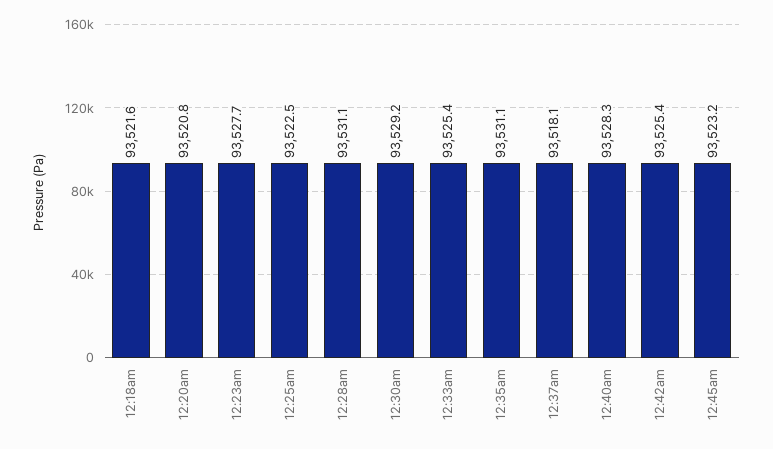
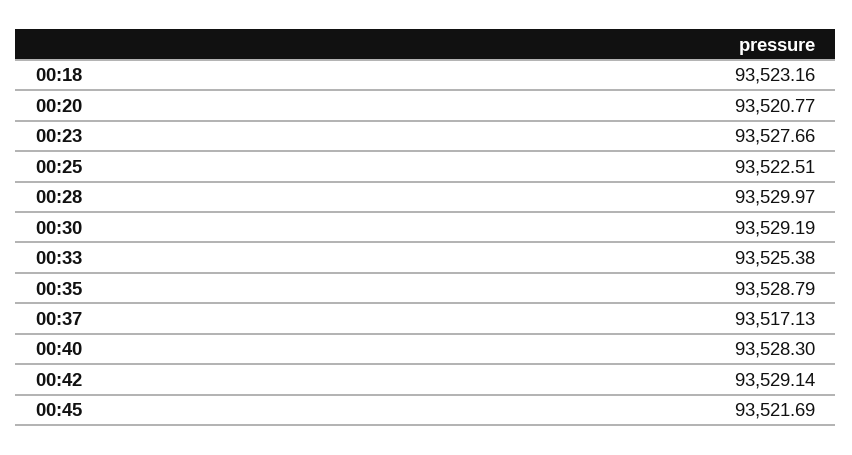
12:18am: 93521.6 -> 93523.16
12:28am: 93531.1 -> 93529.97
12:35am: 93531.1 -> 93528.79
12:37am: 93518.1 -> 93517.13
12:42am: 93525.4 -> 93529.14
12:45am: 93523.2 -> 93521.69

